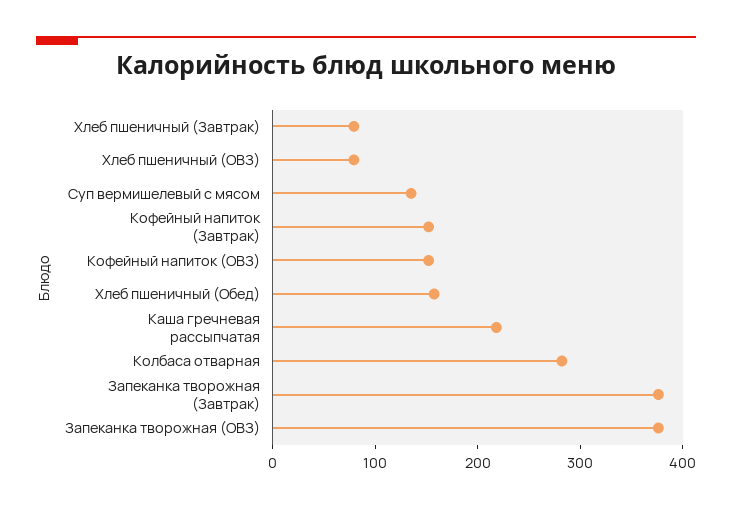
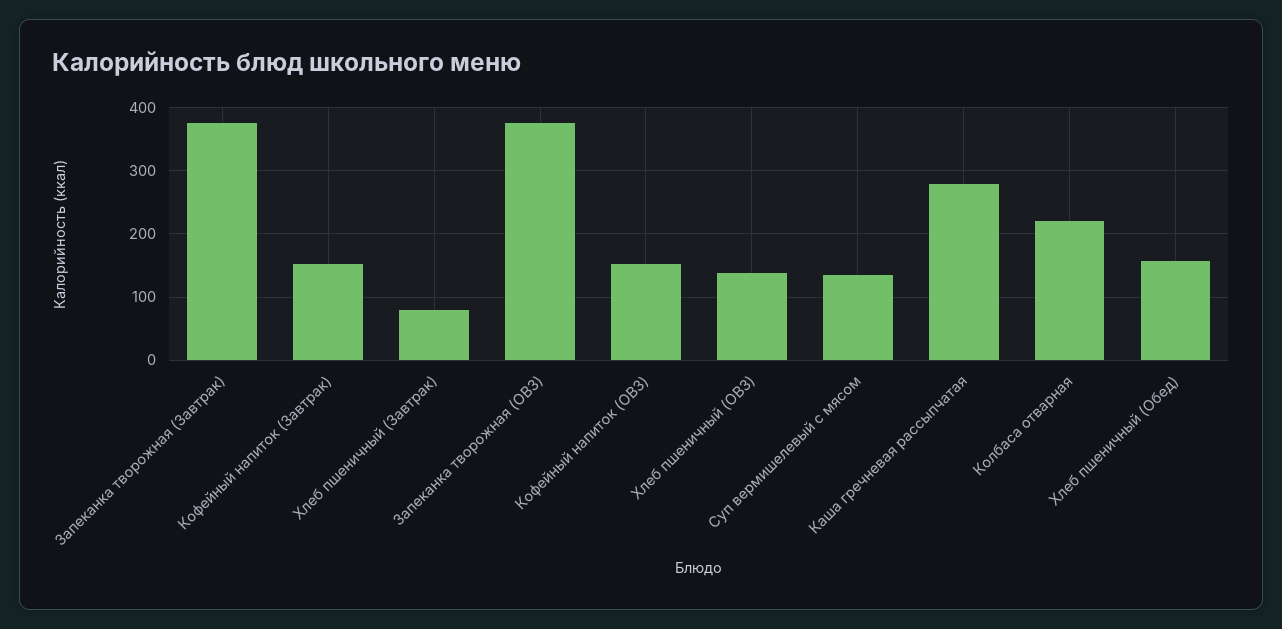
Хлеб пшеничный (ОВЗ): 80 -> 140
Каша гречневая рассыпчатая: 220 -> 280
Колбаса отварная: 280 -> 220

